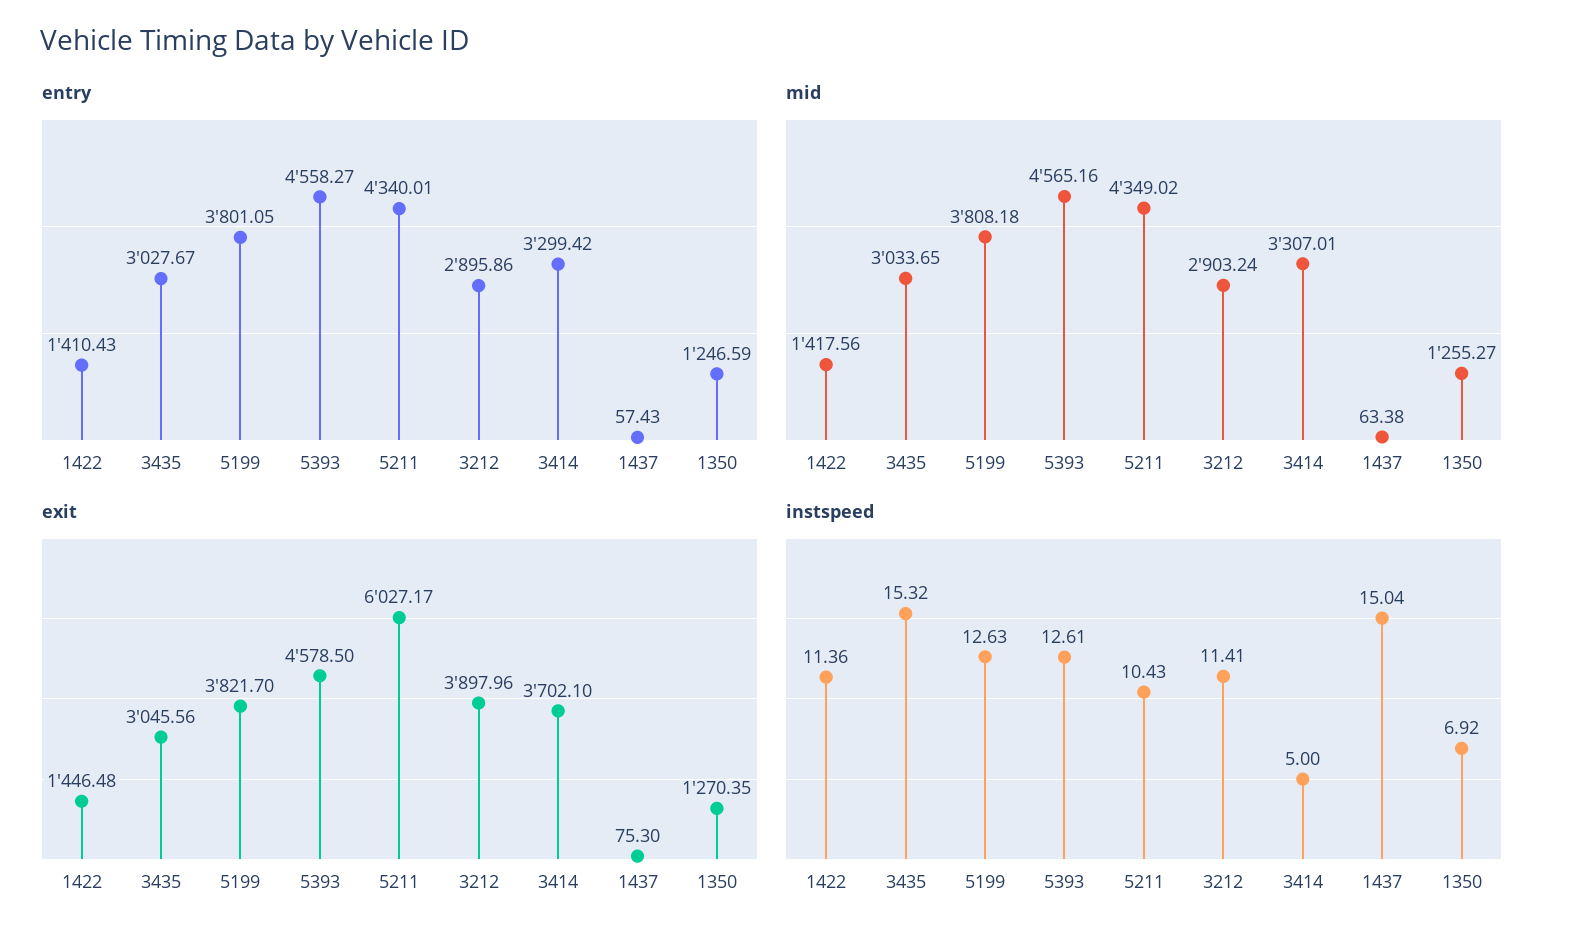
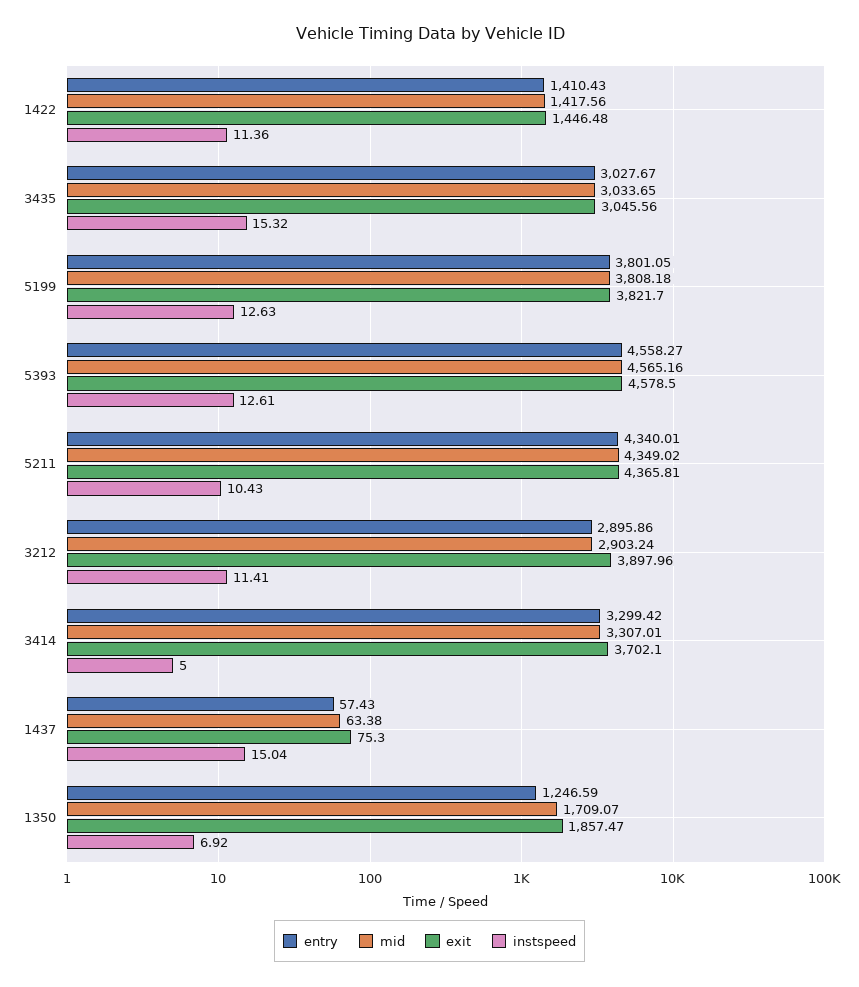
mid, 1350: 1255.27 -> 1709.07
exit, 5211: 6027.17 -> 4365.81
exit, 1350: 1270.35 -> 1857.47

